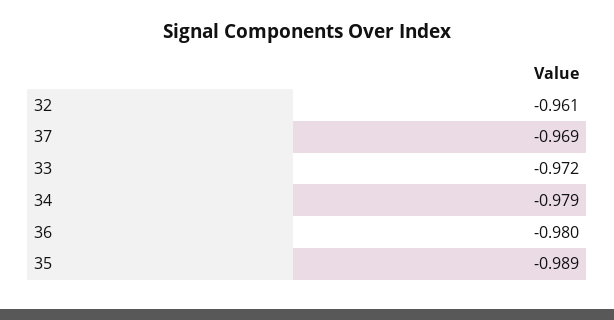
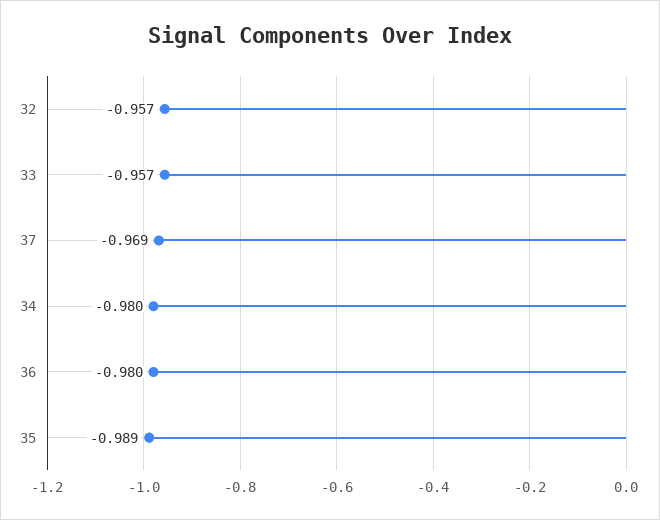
32: -0.961 -> -0.957
33: -0.972 -> -0.957
34: -0.979 -> -0.98

